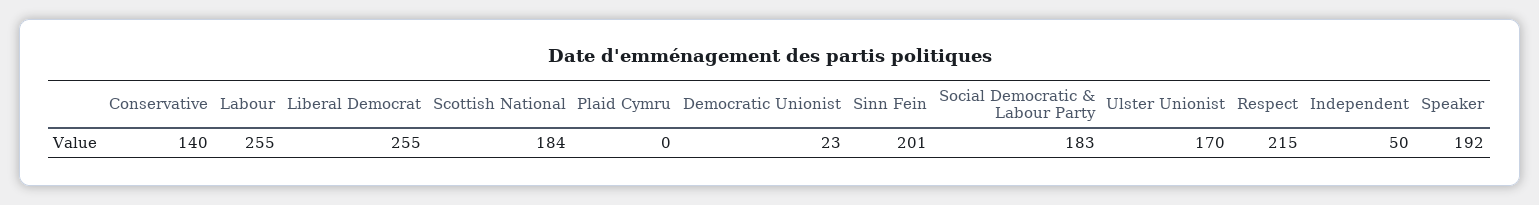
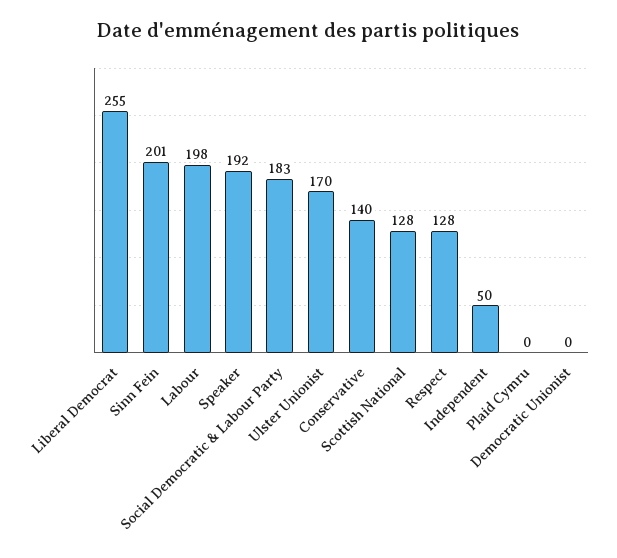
Labour: 255 -> 198
Scottish National: 184 -> 128
Democratic Unionist: 23 -> 0
Respect: 215 -> 128

